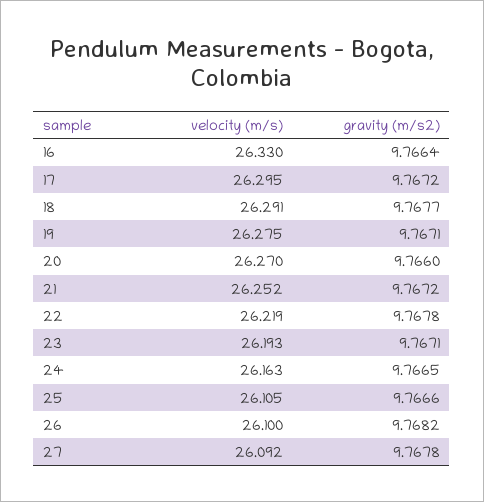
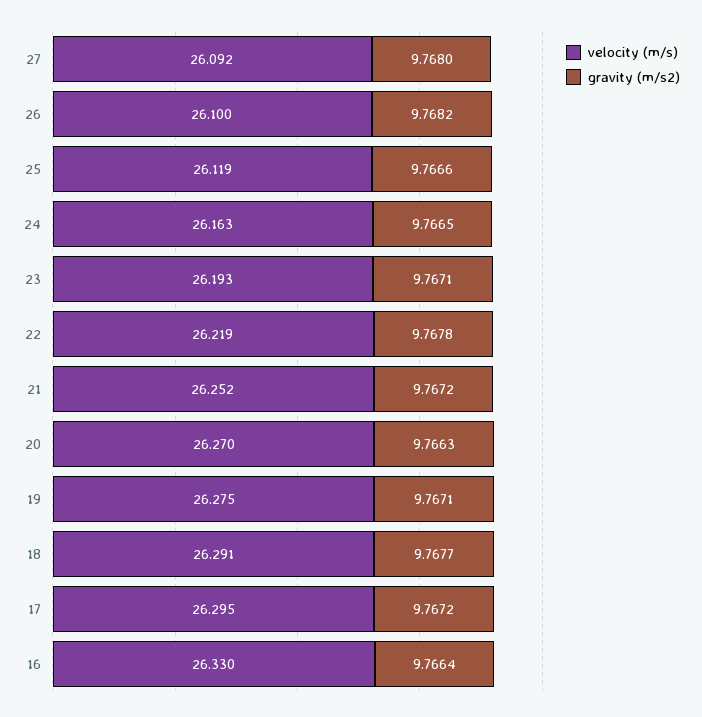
gravity (m/s2), 20: 9.766 -> 9.7663
velocity (m/s), 25: 26.105 -> 26.119
gravity (m/s2), 27: 9.7678 -> 9.768

